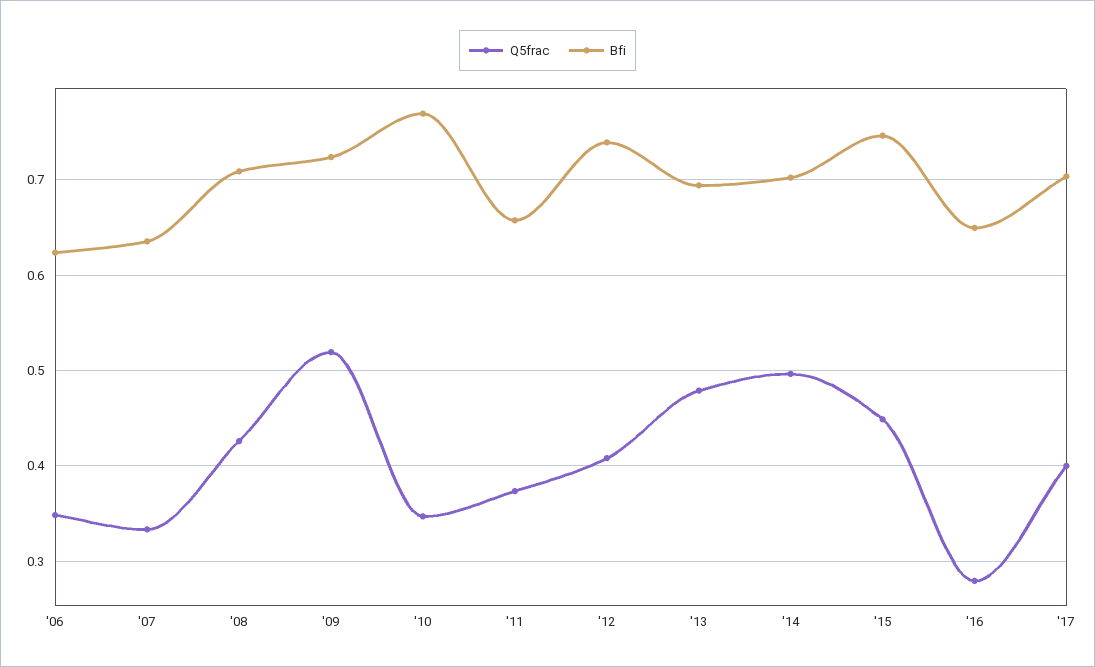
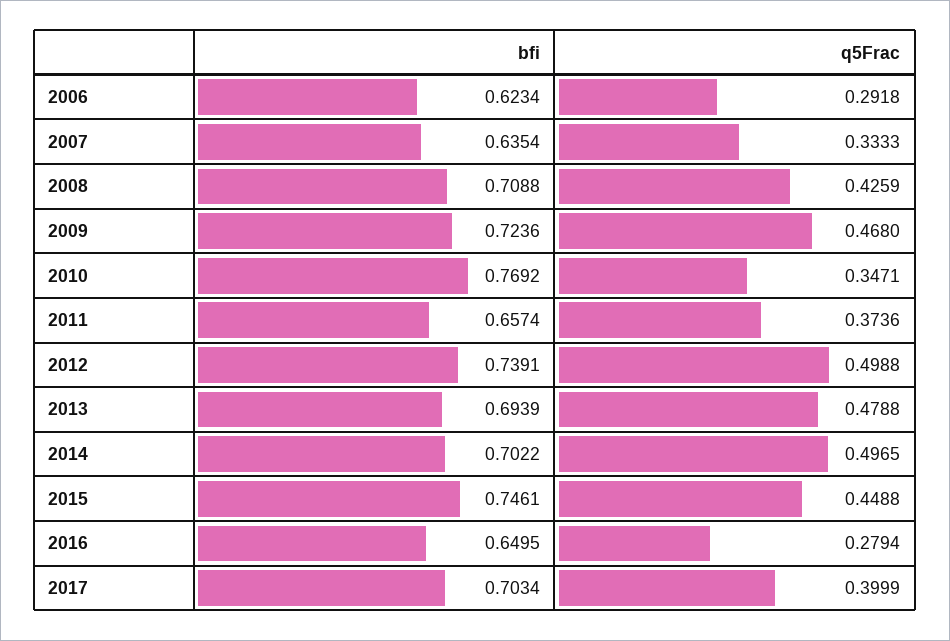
Q5frac, '06: 0.35 -> 0.2918
Q5frac, '09: 0.52 -> 0.468
Q5frac, '12: 0.41 -> 0.4988

